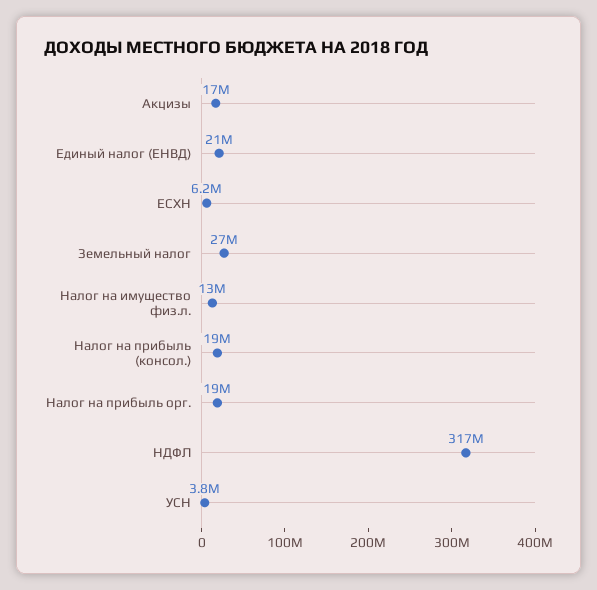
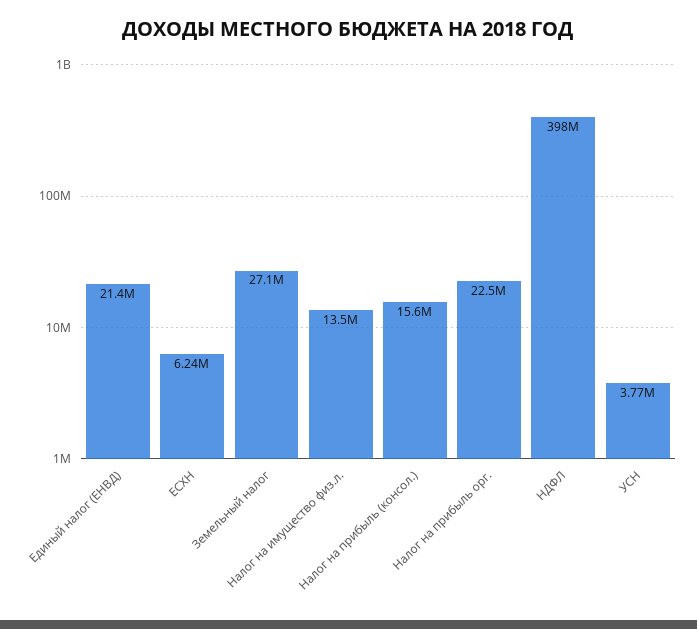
Акцизы: 17000000 -> none
Налог на прибыль (консол.): 19000000 -> 15600000
Налог на прибыль орг.: 19000000 -> 22500000
НДФЛ: 317000000 -> 398000000

